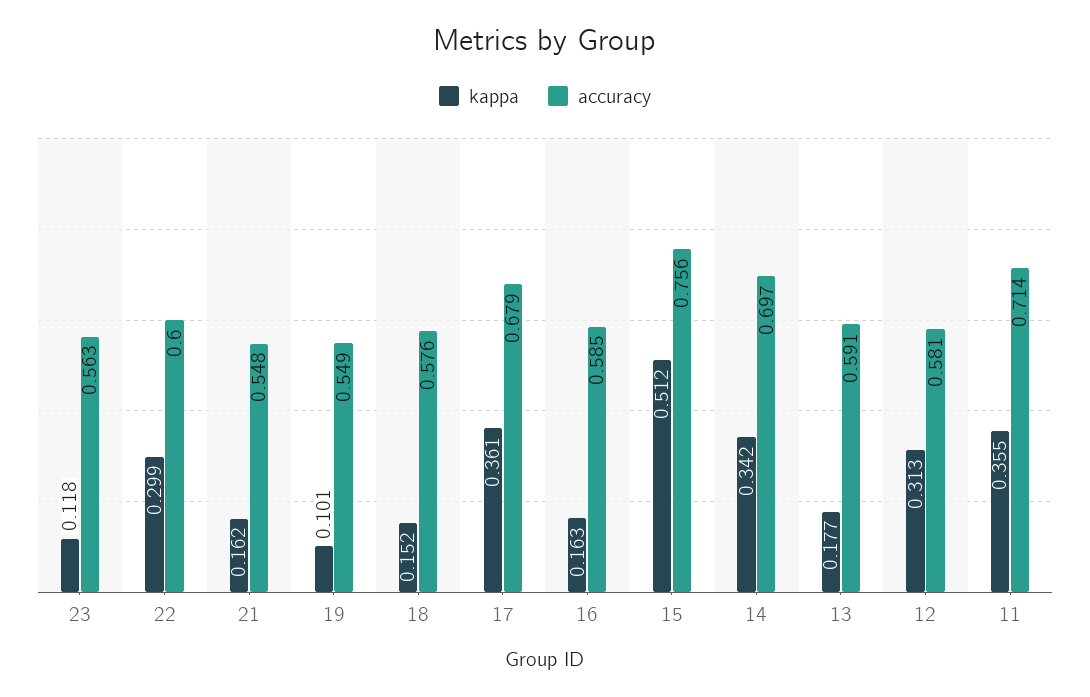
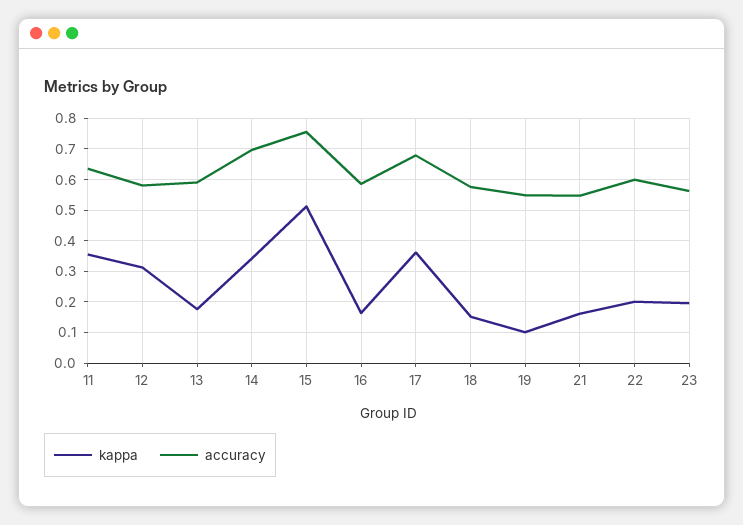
kappa, 23: 0.118 -> 0.2
kappa, 22: 0.299 -> 0.2
accuracy, 11: 0.714 -> 0.64

